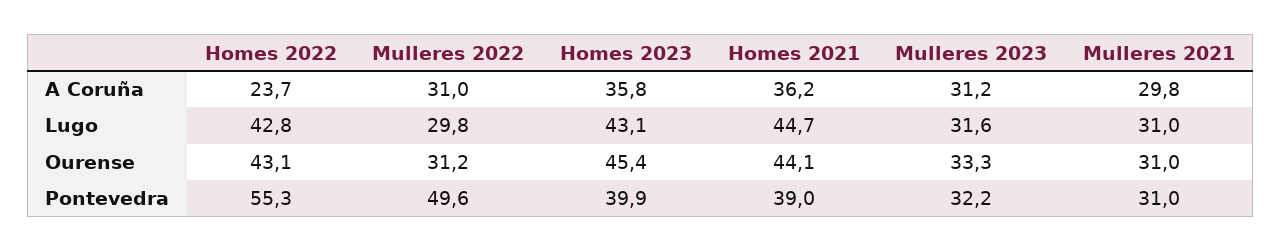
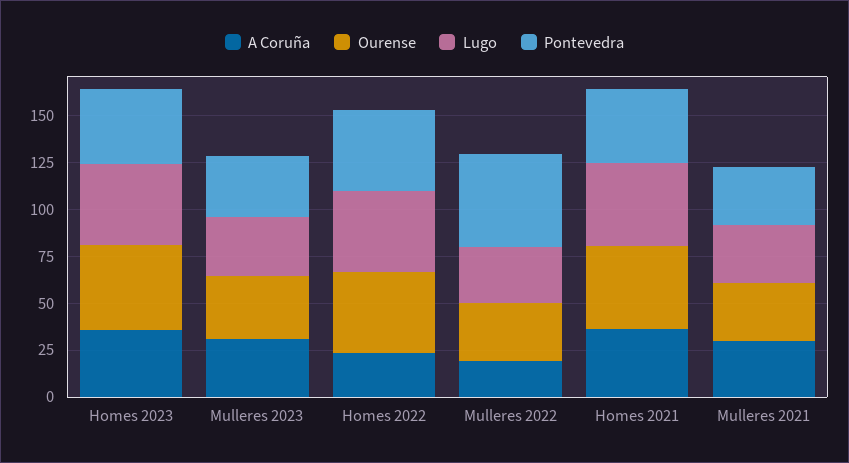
A Coruña, Mulleres 2022: 31 -> 20
Pontevedra, Homes 2022: 55.3 -> 45

